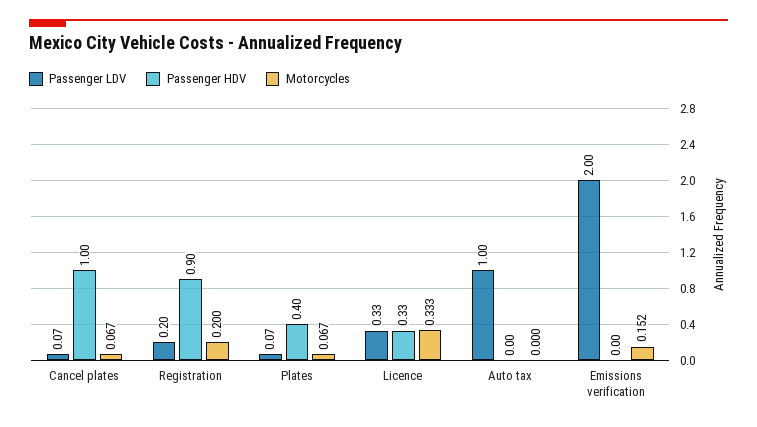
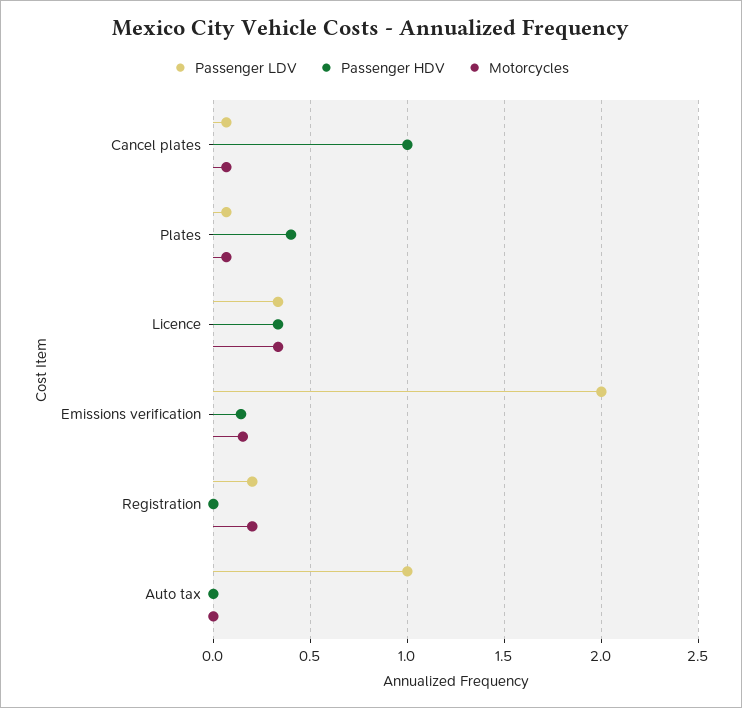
Passenger HDV, Registration: 0.9 -> 0
Passenger HDV, Emissions verification: 0 -> 0.15

